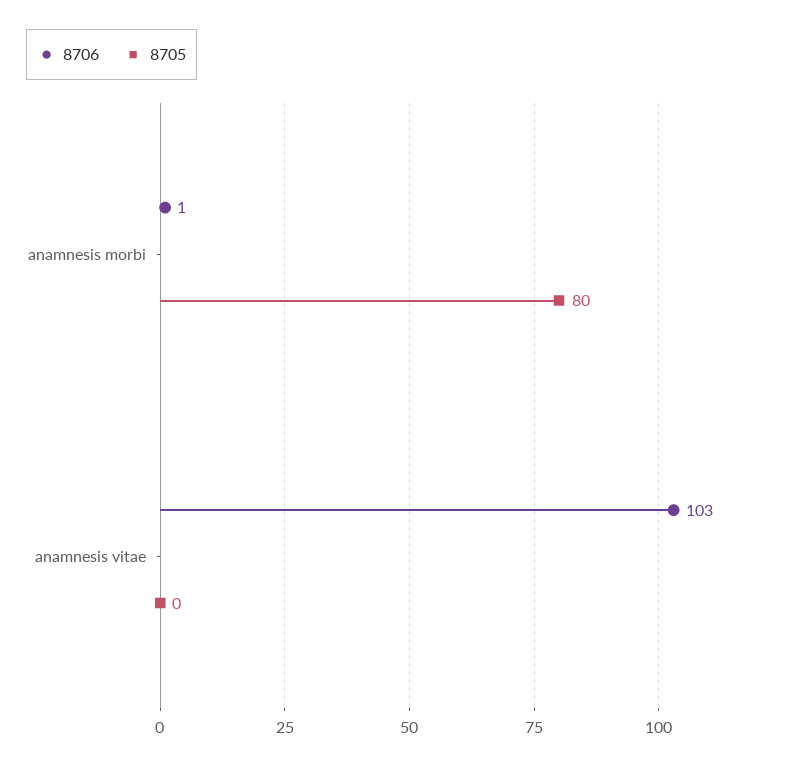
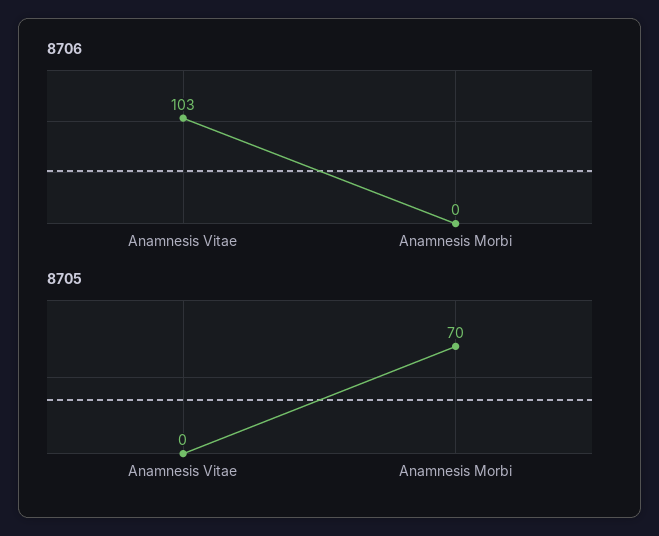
8706, anamnesis morbi: 1 -> 0
8705, anamnesis morbi: 80 -> 70

